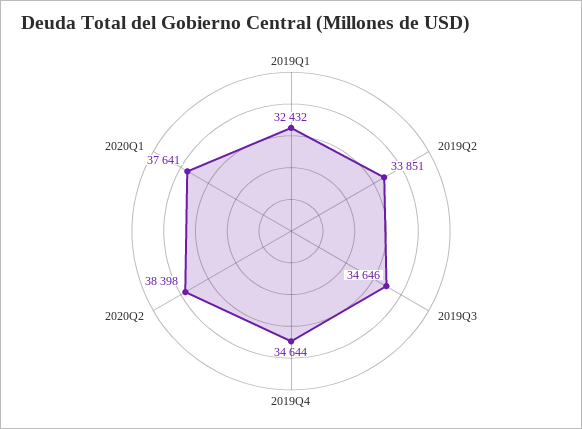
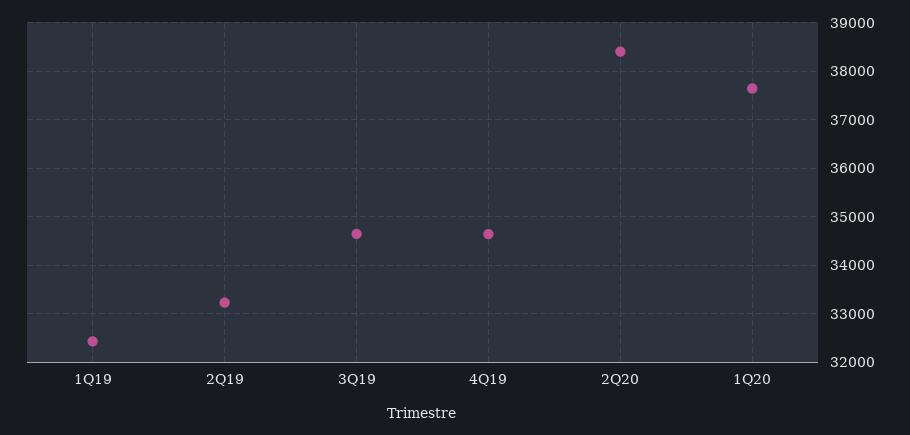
2019Q2: 33851 -> 33200

